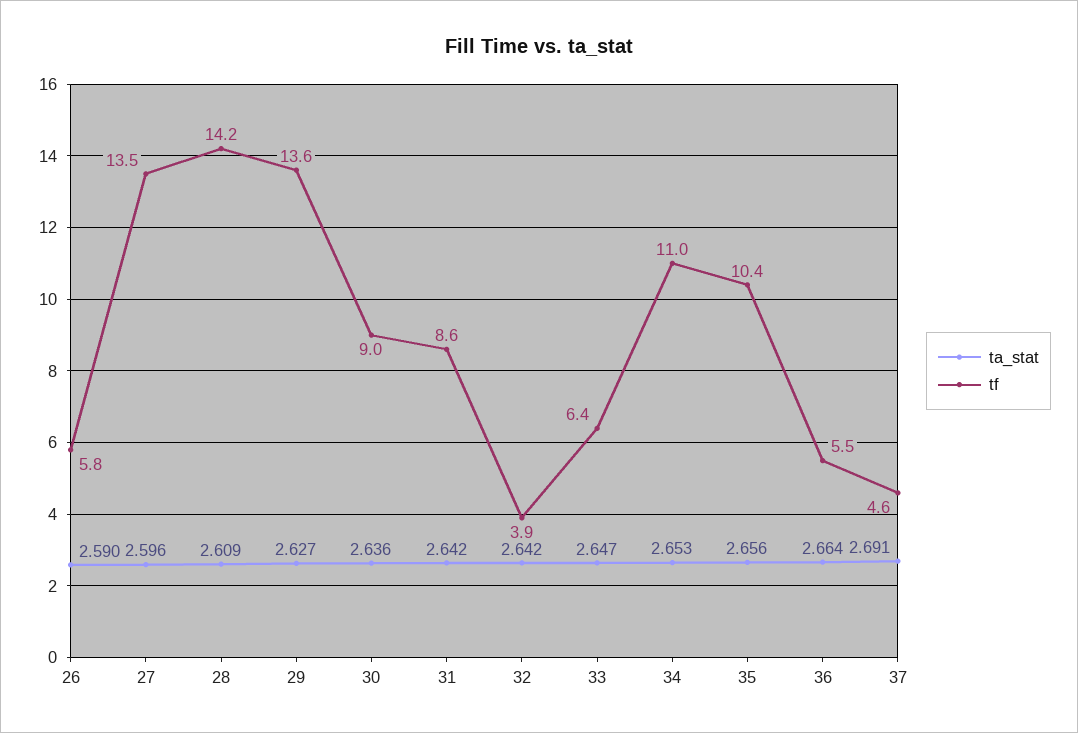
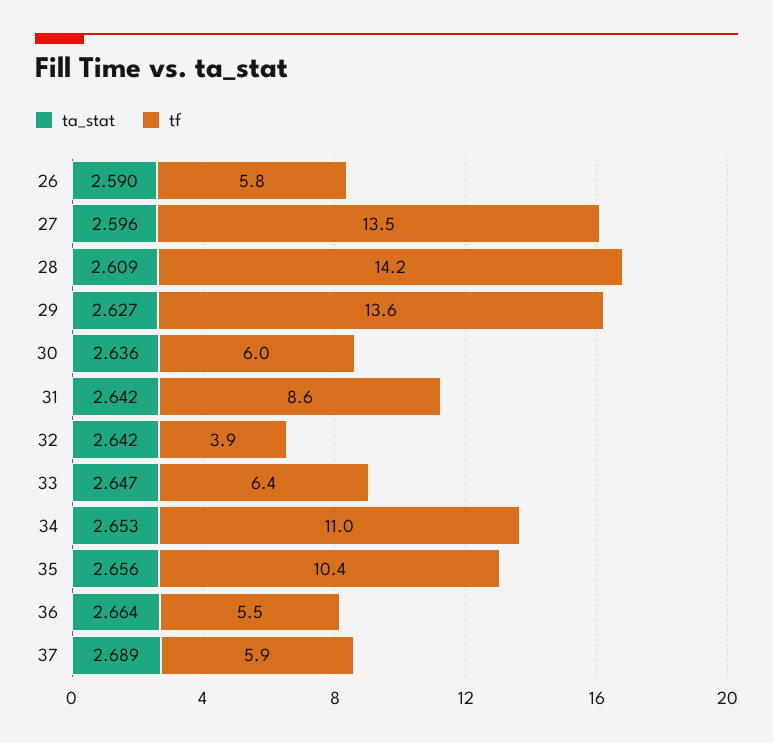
tf, 30: 9 -> 6
ta_stat, 37: 2.691 -> 2.689
tf, 37: 4.6 -> 5.9

